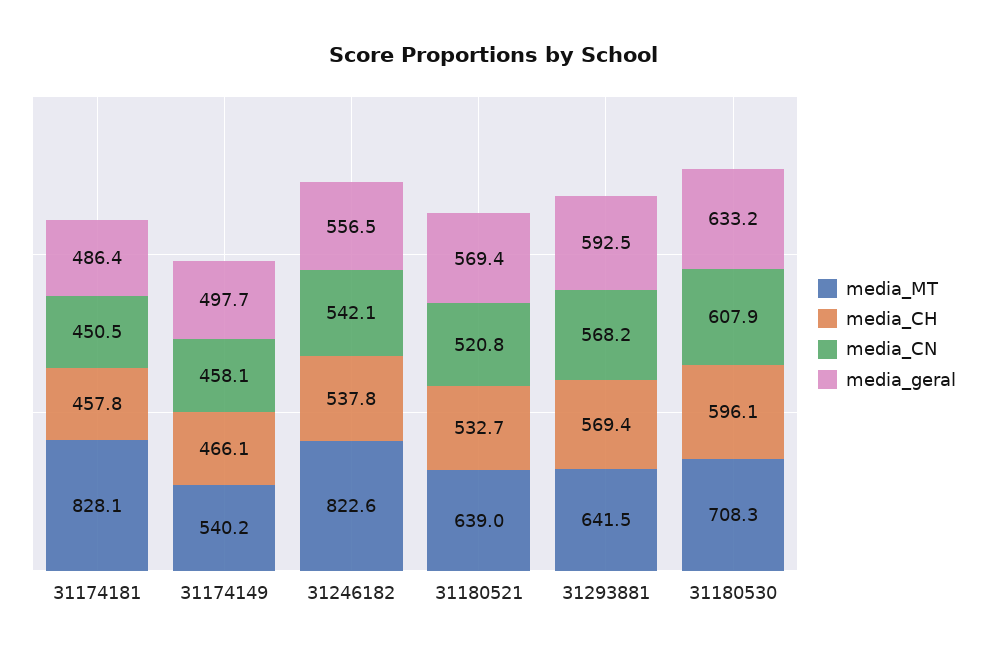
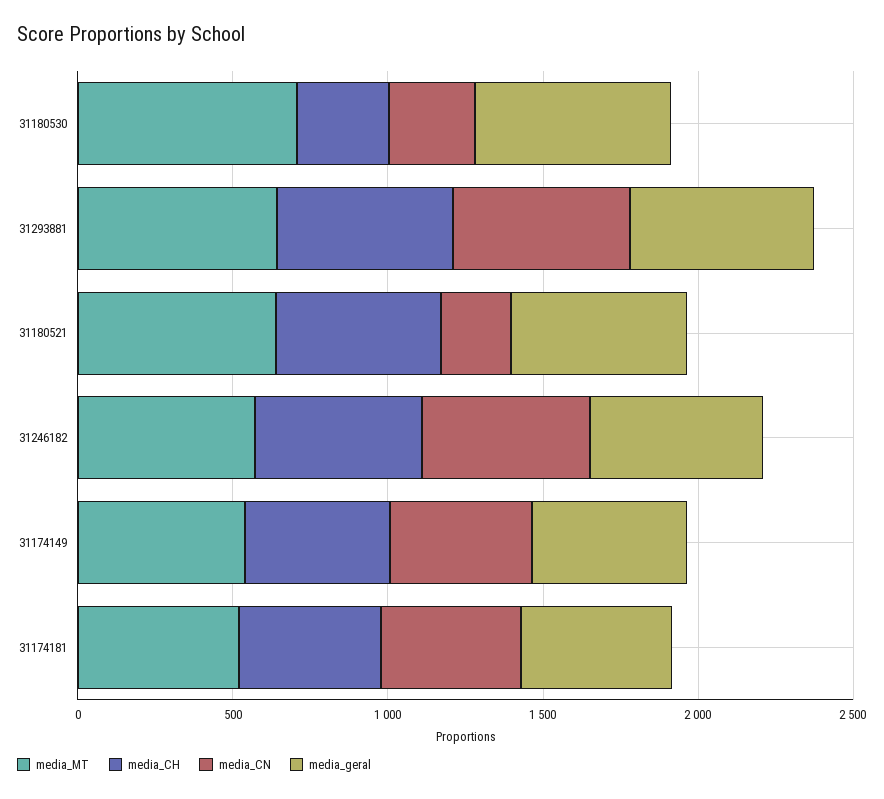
media_MT, 31174181: 828.1 -> 500
media_MT, 31246182: 822.6 -> 600
media_CN, 31180521: 520.8 -> 200
media_CH, 31180530: 596.1 -> 300
media_CN, 31180530: 607.9 -> 300

